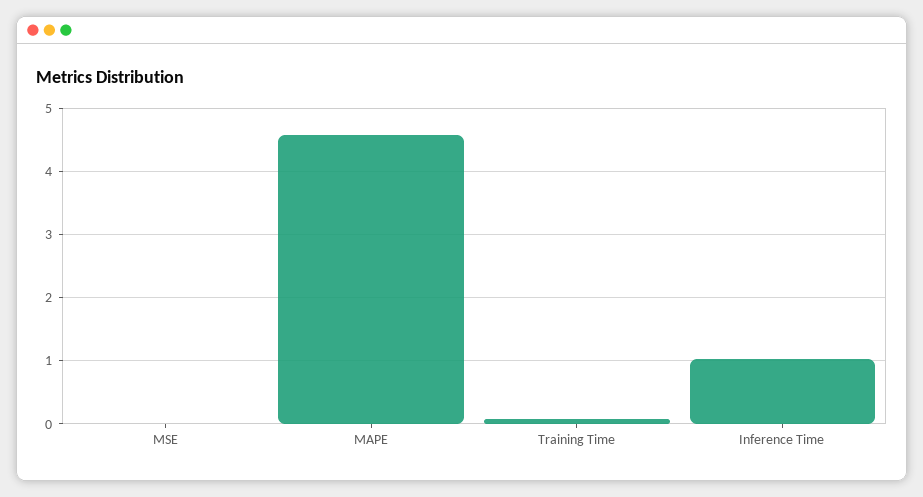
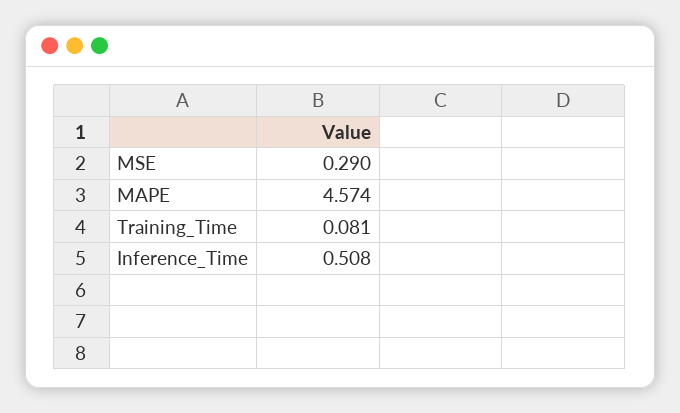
MSE: 0 -> 0.29
Inference Time: 1 -> 0.508

